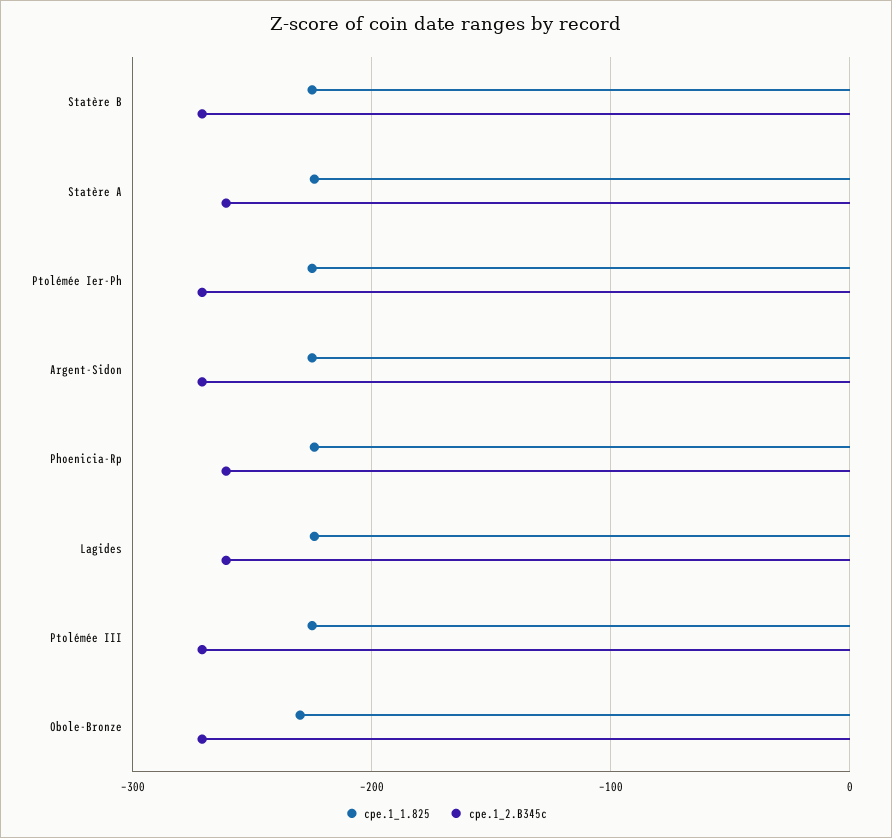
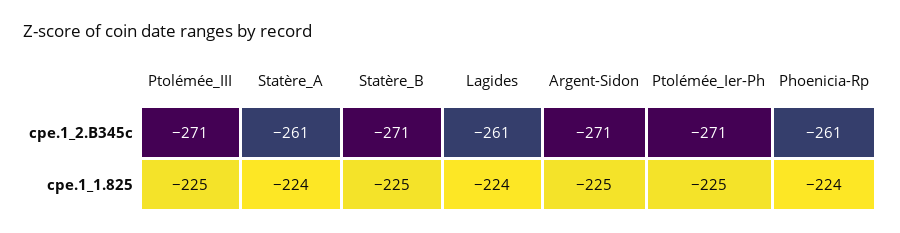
cpe.1_1.825, Obole-Bronze: -230 -> none
cpe.1_2.B345c, Obole-Bronze: -270 -> none

